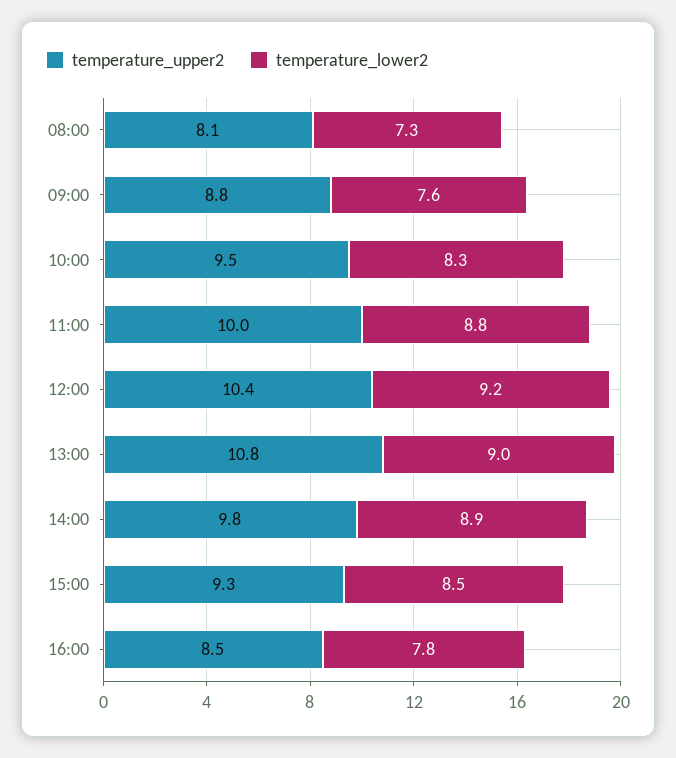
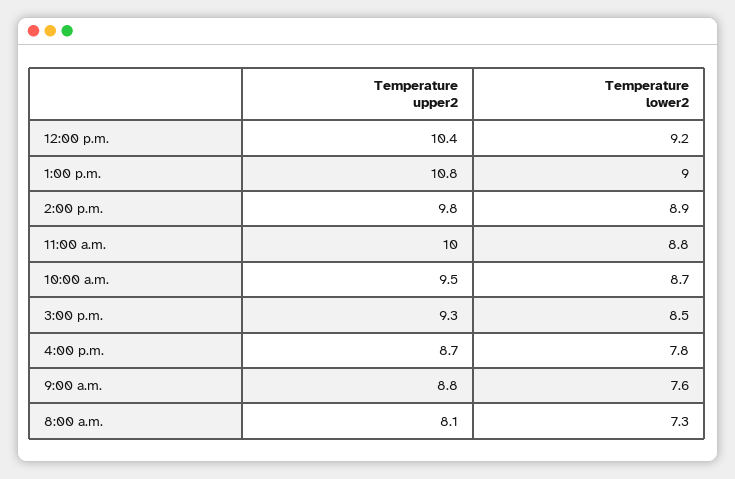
temperature_lower2, 10:00: 8.3 -> 8.7
temperature_upper2, 16:00: 8.5 -> 8.7

